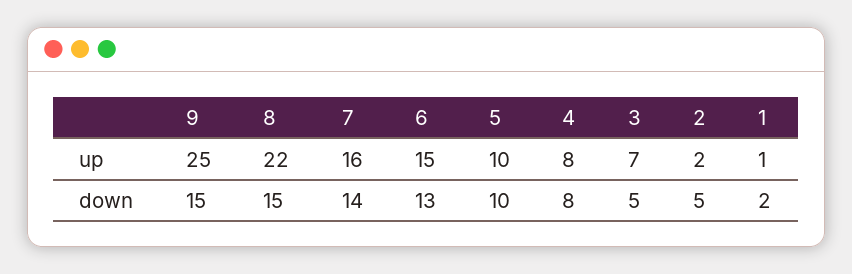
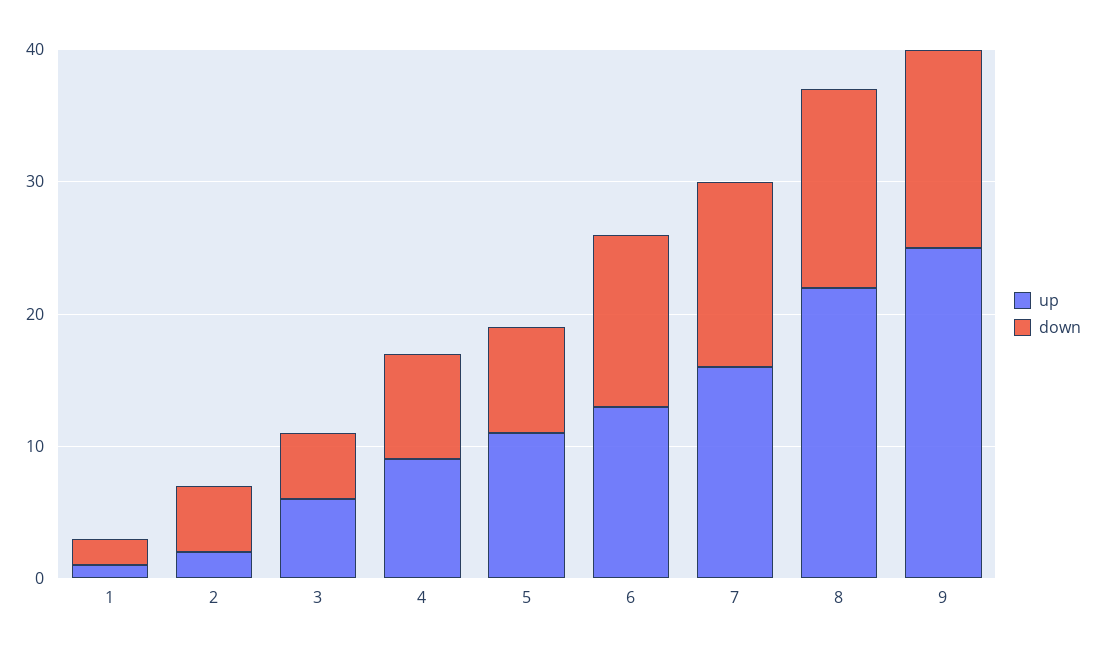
up, 6: 15 -> 13
up, 5: 10 -> 11
up, 4: 8 -> 9
up, 3: 7 -> 6
down, 5: 10 -> 8

